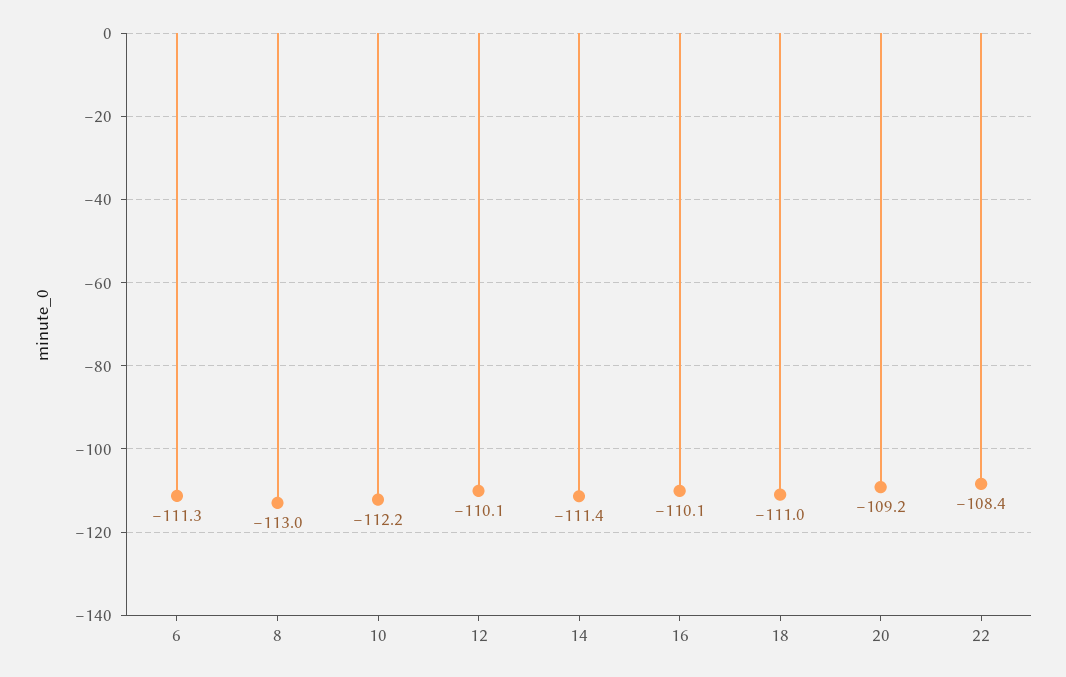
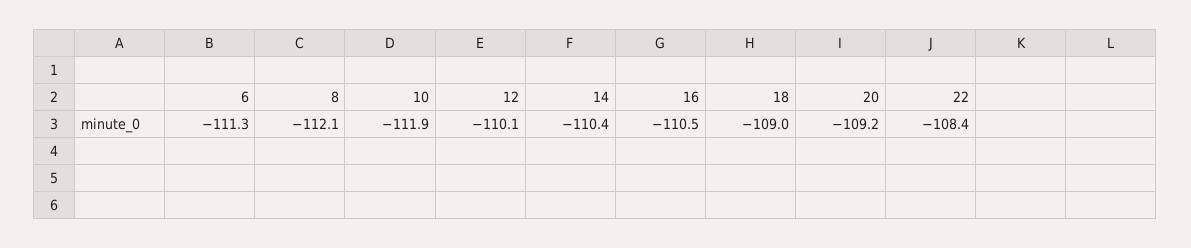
8: -113 -> -112.1
10: -112.2 -> -111.9
14: -111.4 -> -110.4
16: -110.1 -> -110.5
18: -111 -> -109

